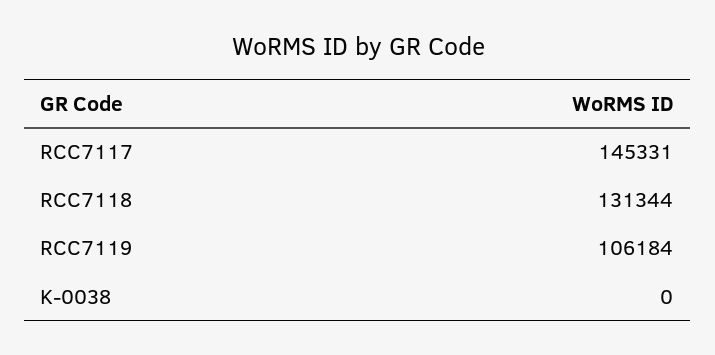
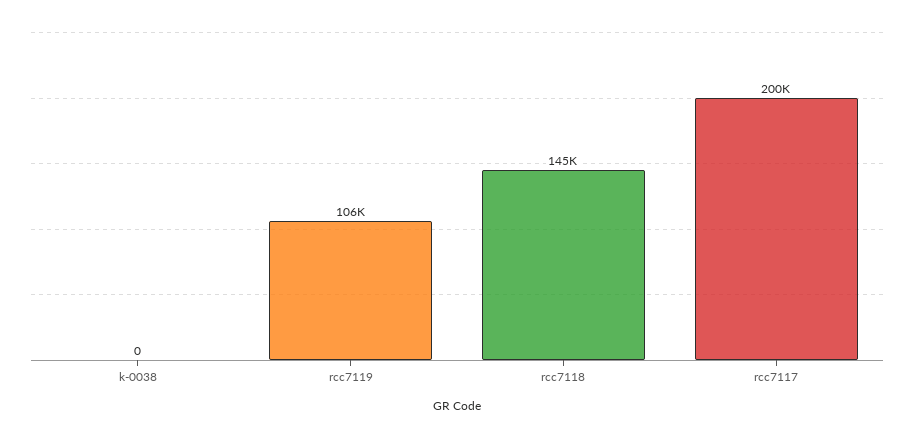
RCC7117: 145331 -> 200000
RCC7118: 131344 -> 145000

